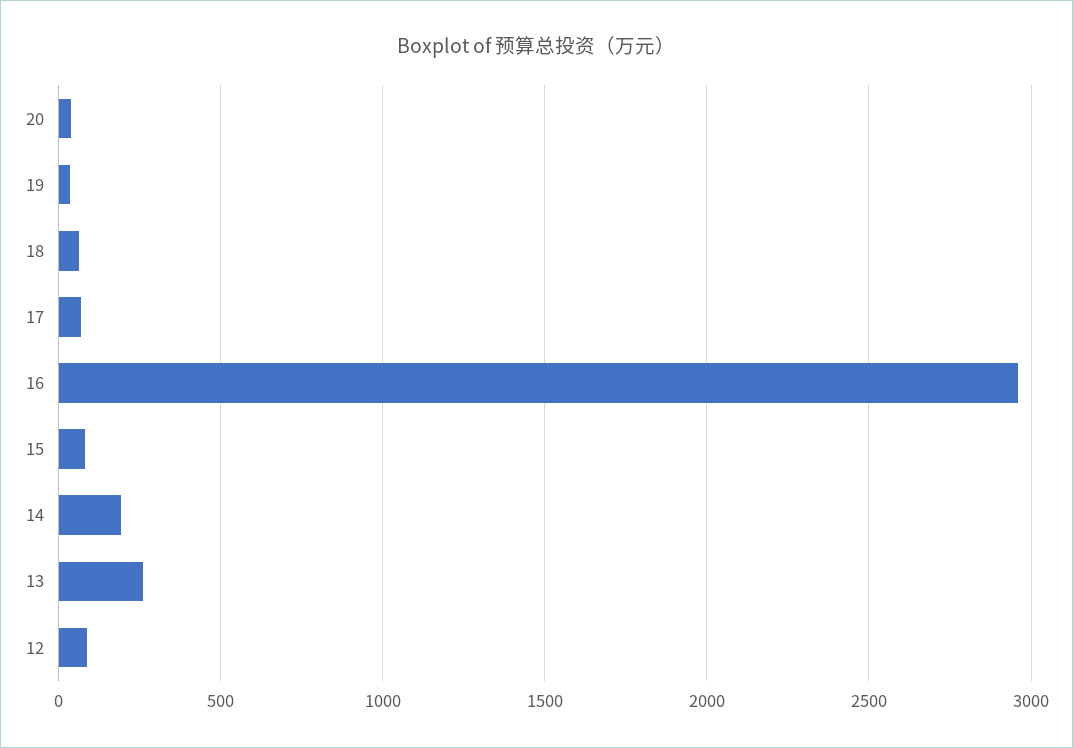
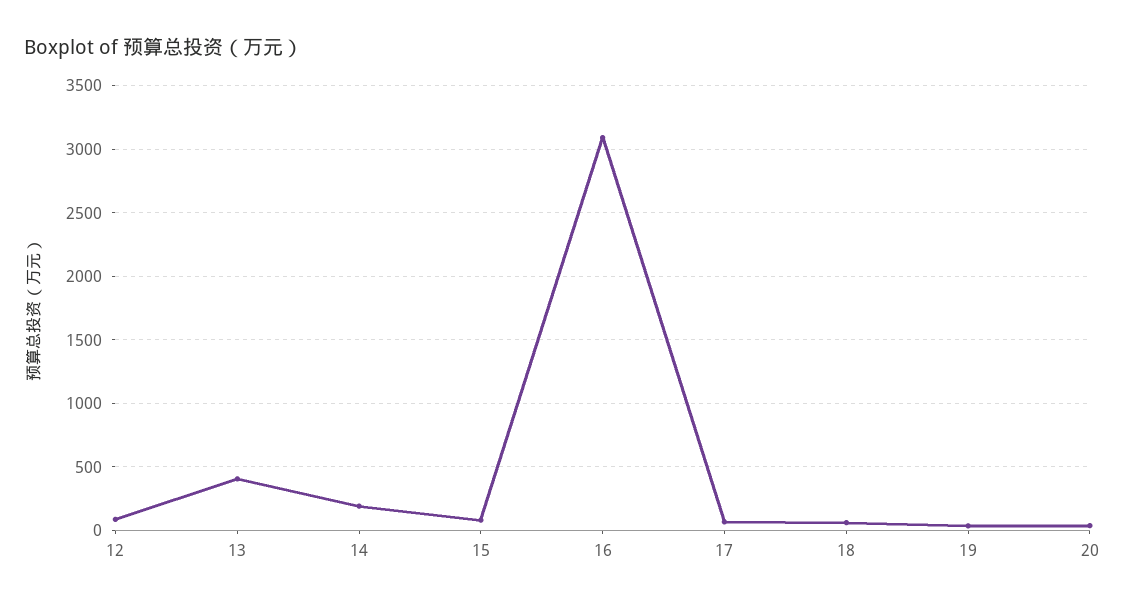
16: 2950 -> 3100
13: 250 -> 400

